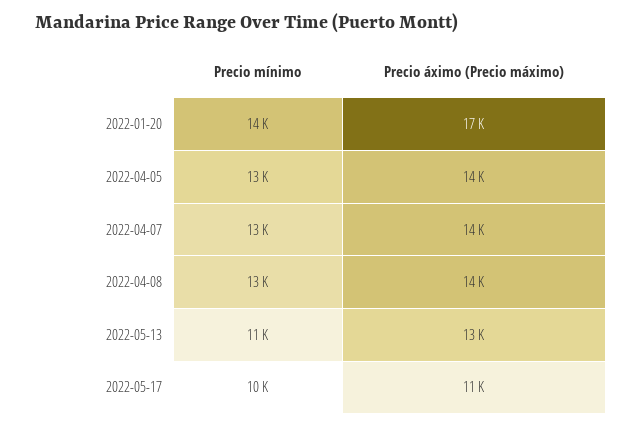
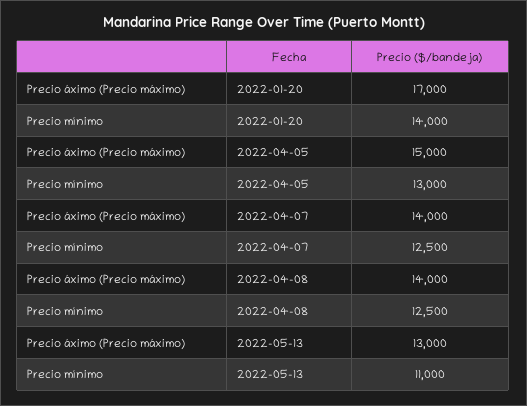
Precio áximo (Precio máximo), 2022-04-05: 14000 -> 15000
Precio mínimo, 2022-05-17: 10000 -> none
Precio áximo (Precio máximo), 2022-05-17: 11000 -> none

